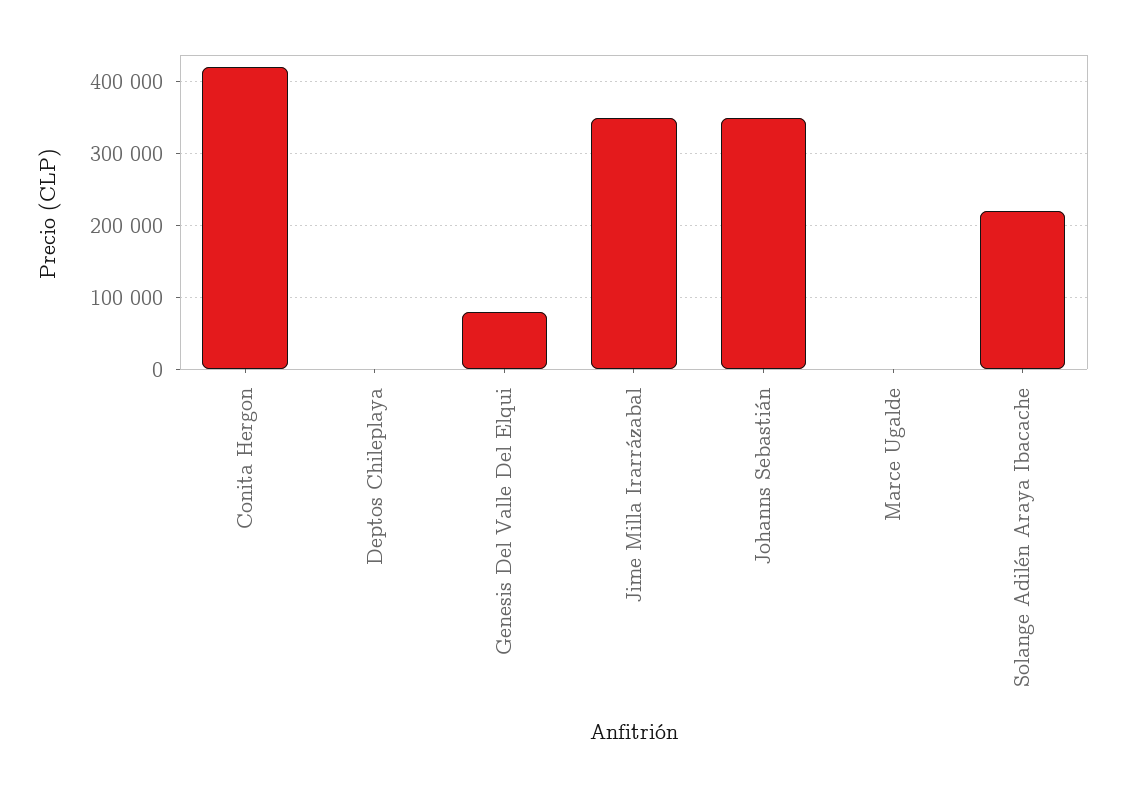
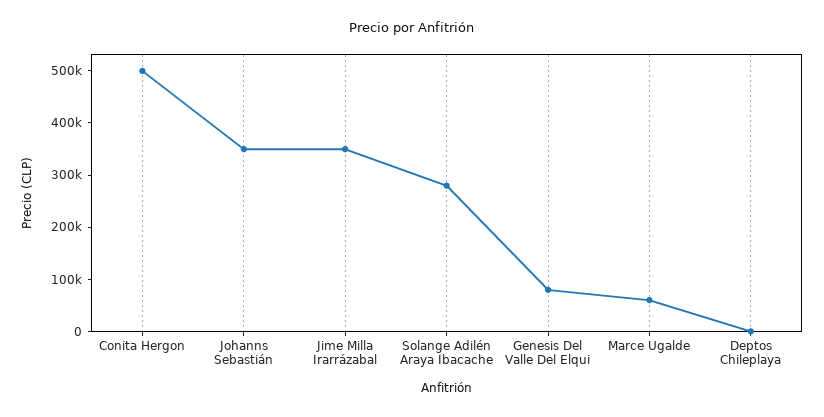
Conita Hergon: 420000 -> 500000
Marce Ugalde: 0 -> 60000
Solange Adilén Araya Ibacache: 220000 -> 280000

